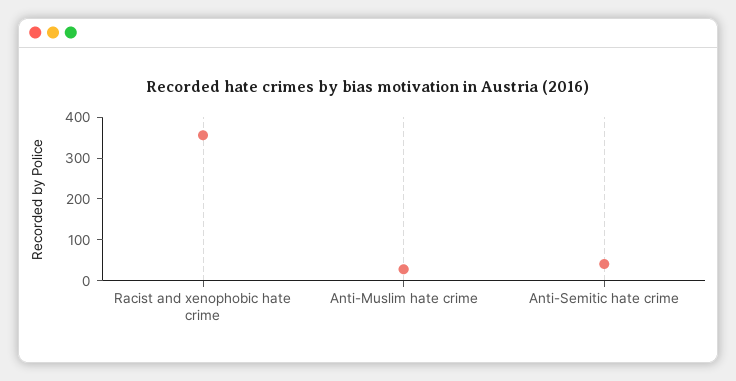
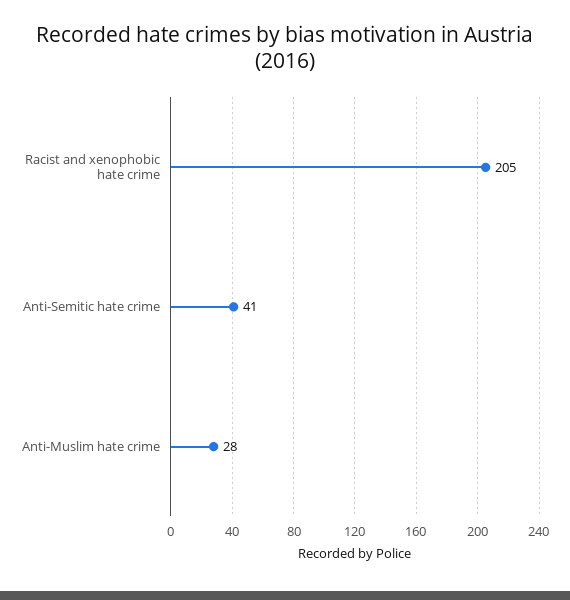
Racist and xenophobic hate crime: 360 -> 205

